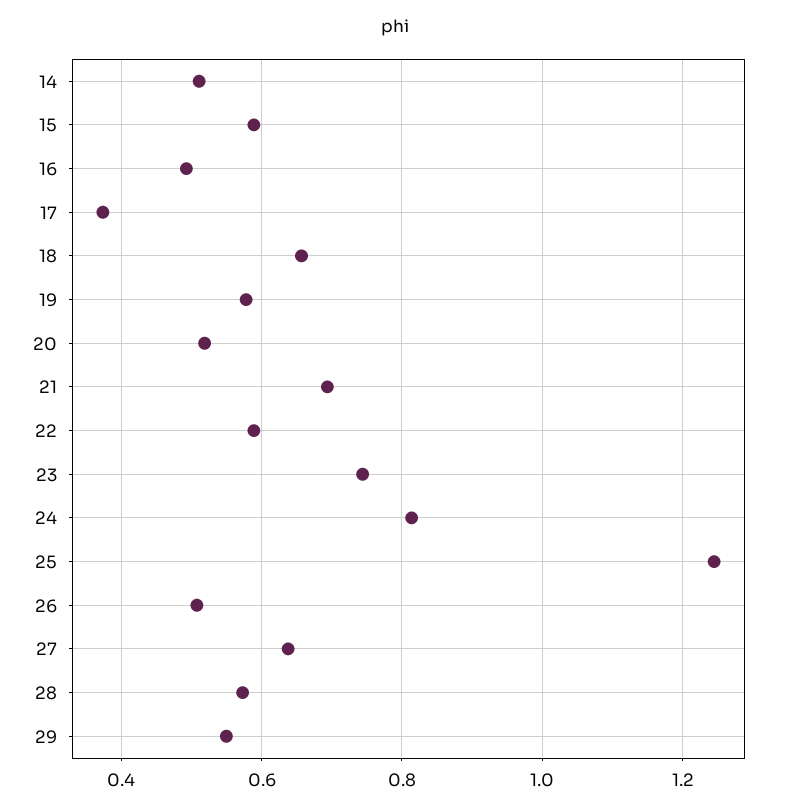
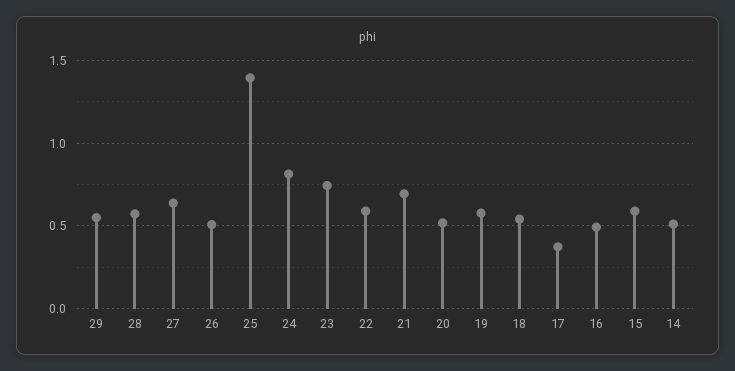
18: 0.66 -> 0.55
25: 1.24 -> 1.4

